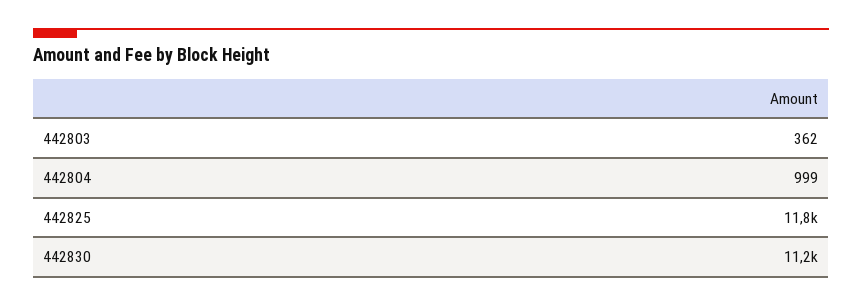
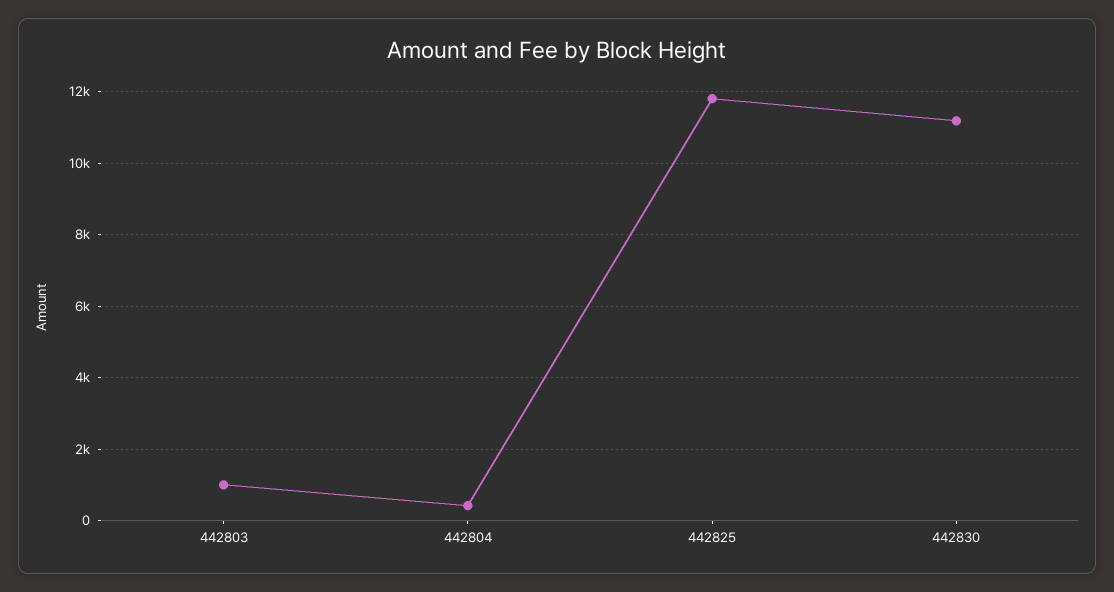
442803: 362 -> 1000
442804: 999 -> 400

